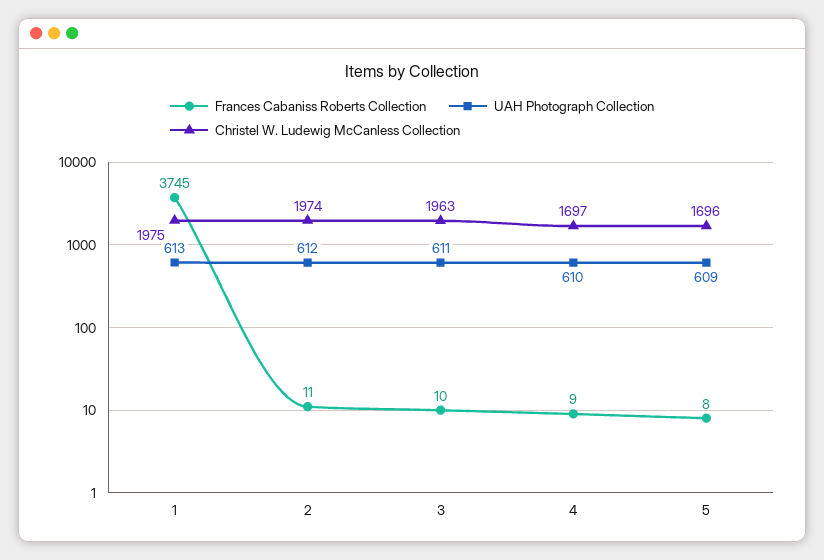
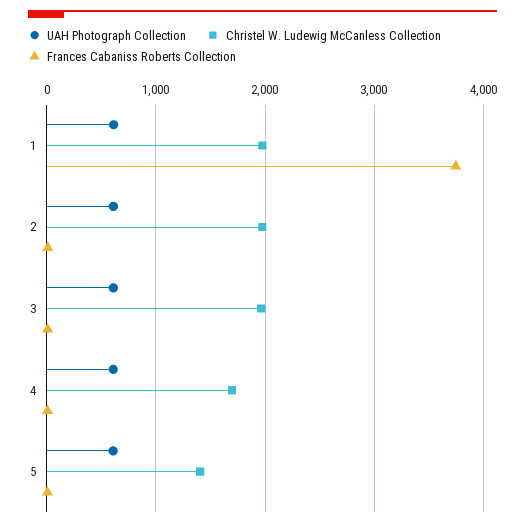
Christel W. Ludewig McCanless Collection, 5: 1696 -> 1400

